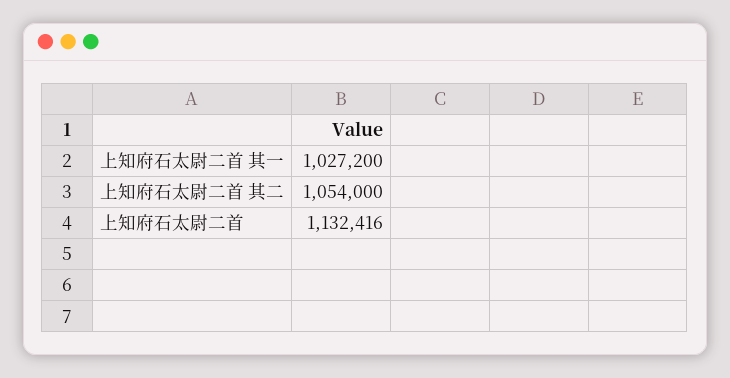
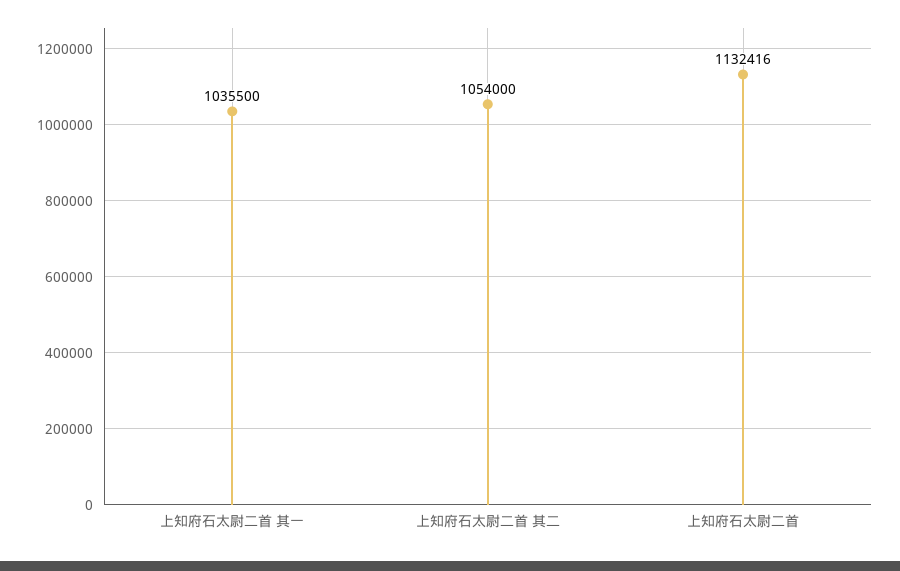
上知府石太尉二首 其一: 1027200 -> 1035500

